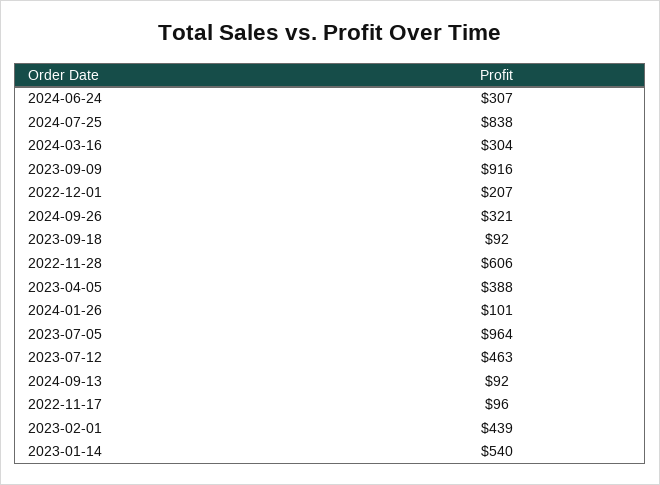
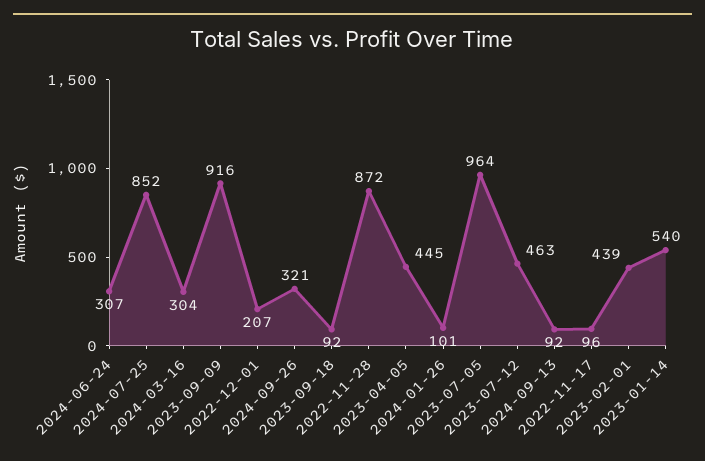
2024-07-25: 838 -> 852
2022-11-28: 606 -> 872
2023-04-05: 388 -> 445

